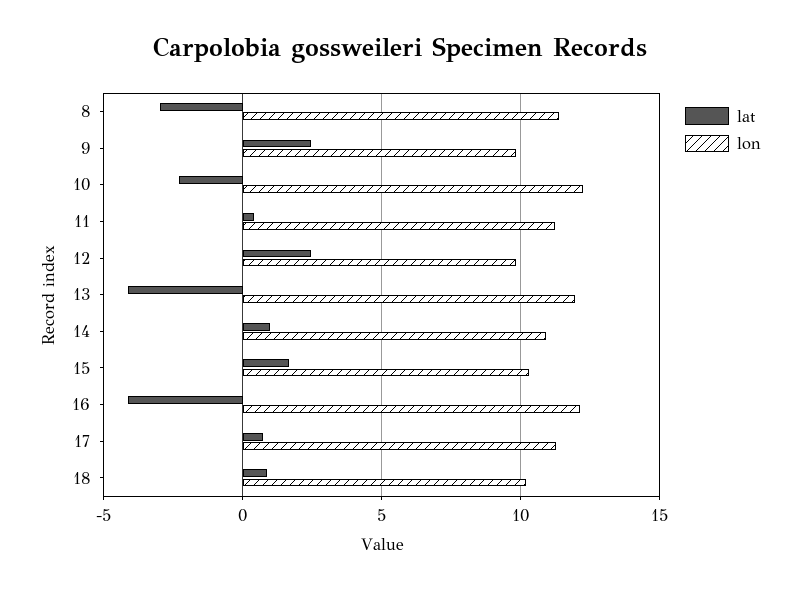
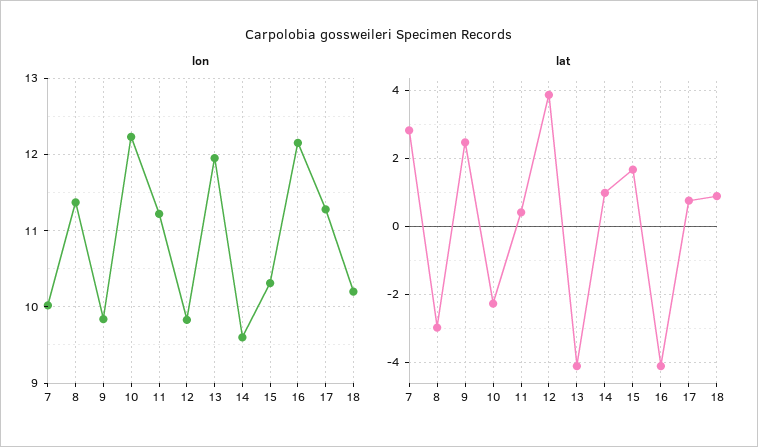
lat, 12: 2.5 -> 3.8
lon, 14: 11 -> 9.6
lon, 7: none -> 10
lat, 7: none -> 2.8

